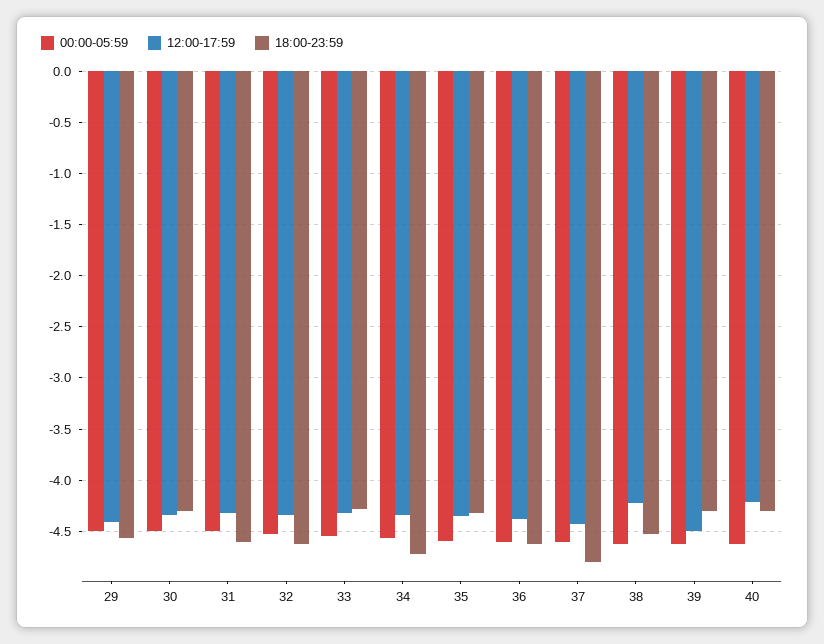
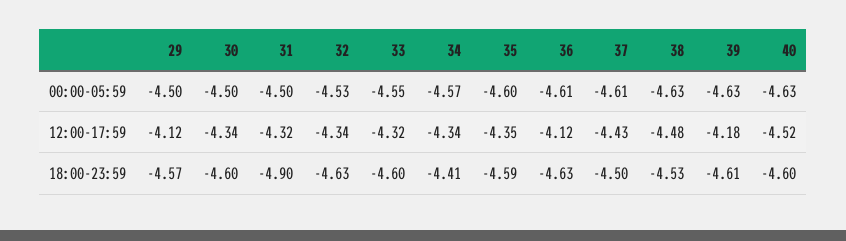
12:00-17:59, 29: -4.4 -> -4.12
18:00-23:59, 30: -4.3 -> -4.6
18:00-23:59, 31: -4.6 -> -4.9
18:00-23:59, 33: -4.3 -> -4.6
18:00-23:59, 34: -4.7 -> -4.41
18:00-23:59, 35: -4.3 -> -4.59
12:00-17:59, 36: -4.4 -> -4.12
18:00-23:59, 37: -4.8 -> -4.5
12:00-17:59, 38: -4.2 -> -4.48
12:00-17:59, 39: -4.5 -> -4.18
18:00-23:59, 39: -4.3 -> -4.61
12:00-17:59, 40: -4.2 -> -4.52
18:00-23:59, 40: -4.3 -> -4.6

